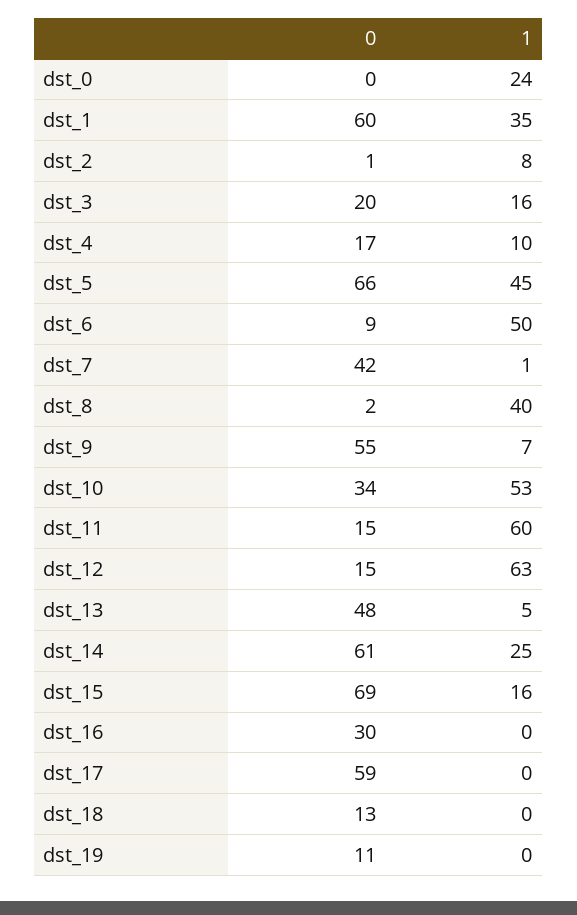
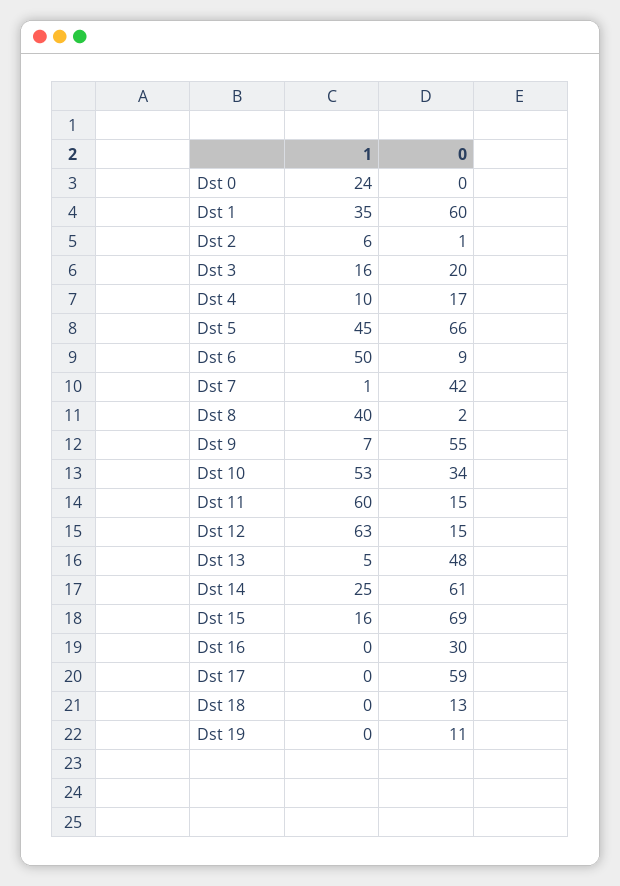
1, dst_2: 8 -> 6

